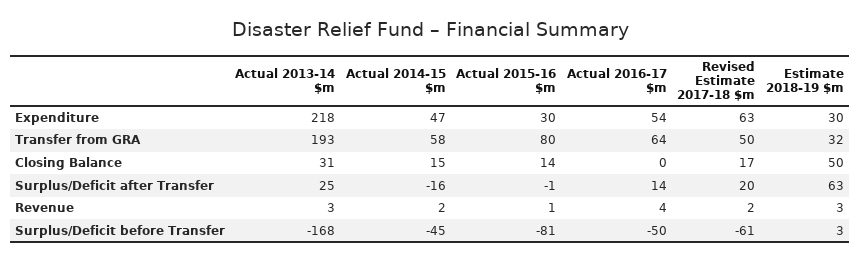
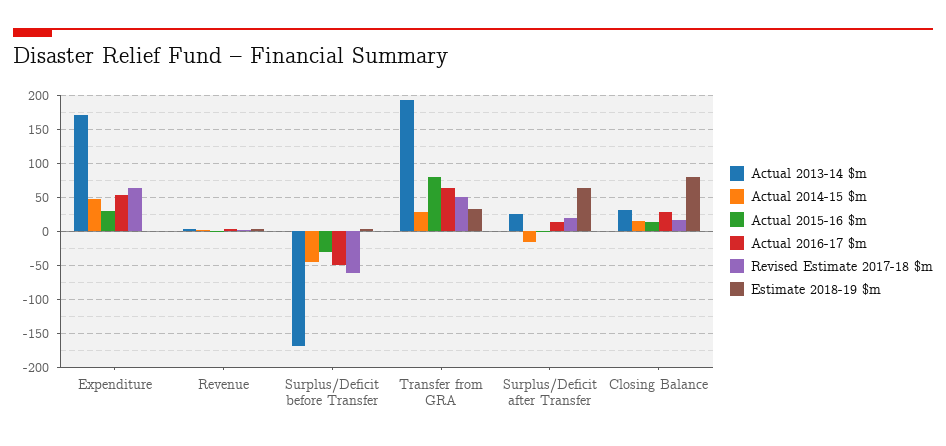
Actual 2013-14 $m, Expenditure: 218 -> 170
Estimate 2018-19 $m, Expenditure: 30 -> 0
Actual 2014-15 $m, Transfer from GRA: 58 -> 30
Actual 2016-17 $m, Closing Balance: 0 -> 30
Estimate 2018-19 $m, Closing Balance: 50 -> 80
Actual 2015-16 $m, Surplus/Deficit before Transfer: -81 -> -30

